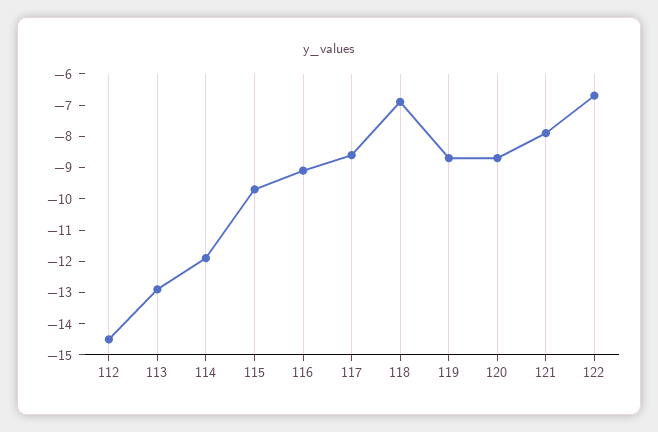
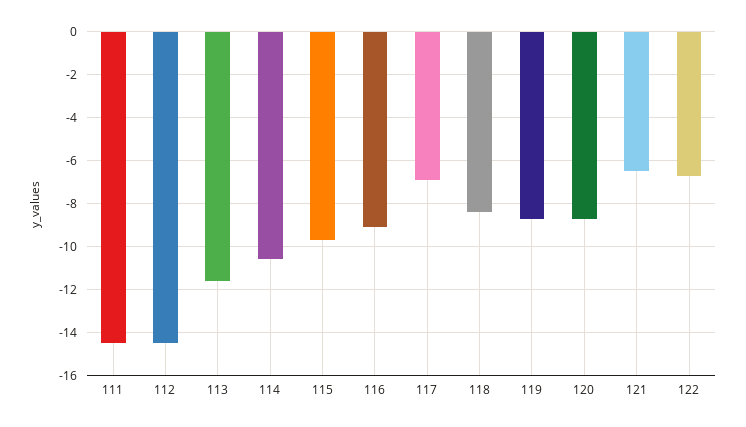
113: -13 -> -11.5
114: -12 -> -10.5
117: -8.5 -> -7
118: -7 -> -8.5
121: -8 -> -6.5
111: none -> -14.5

